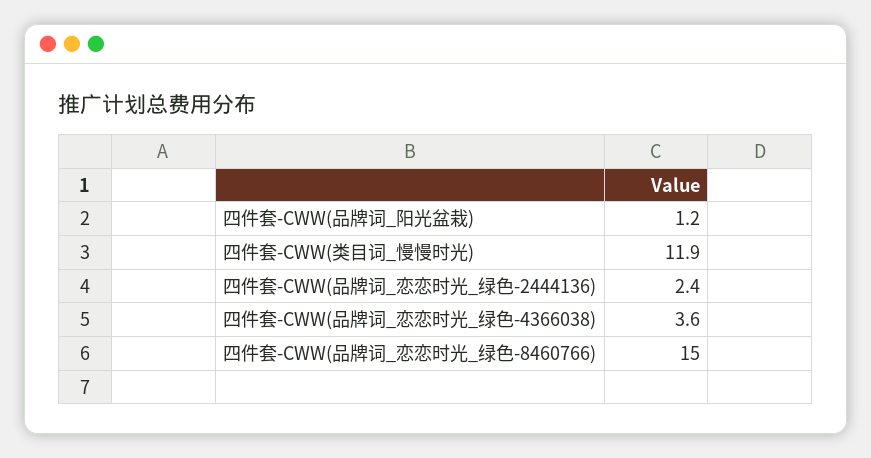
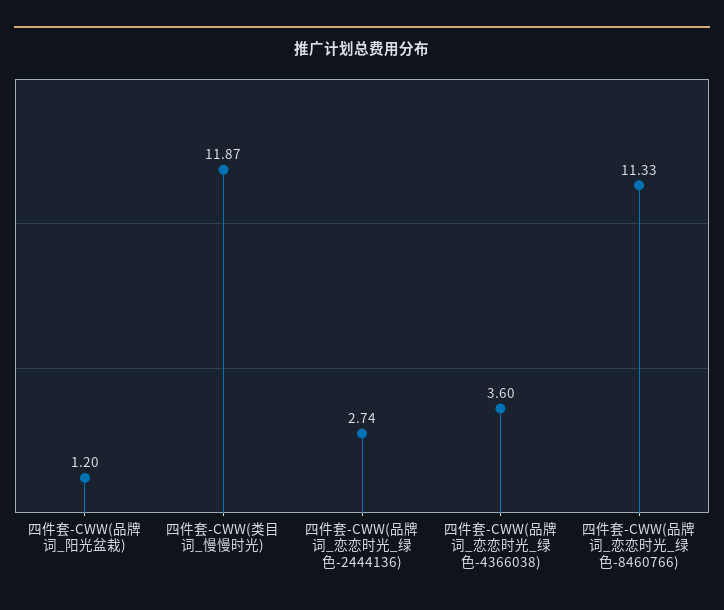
四件套-CWW(品牌词_恋恋时光_绿色-2444136): 2.4 -> 2.74
四件套-CWW(品牌词_恋恋时光_绿色-8460766): 15 -> 11.33

